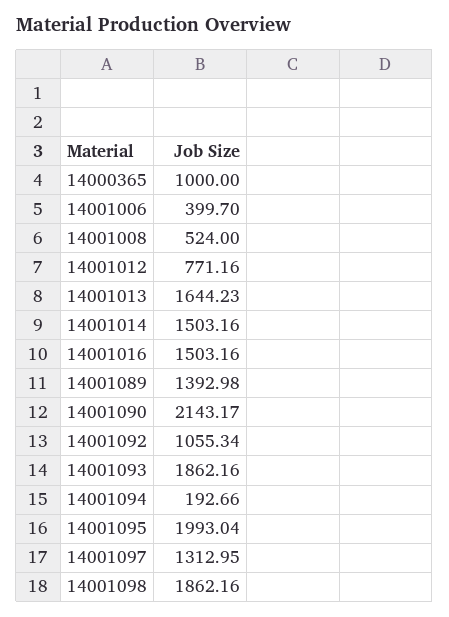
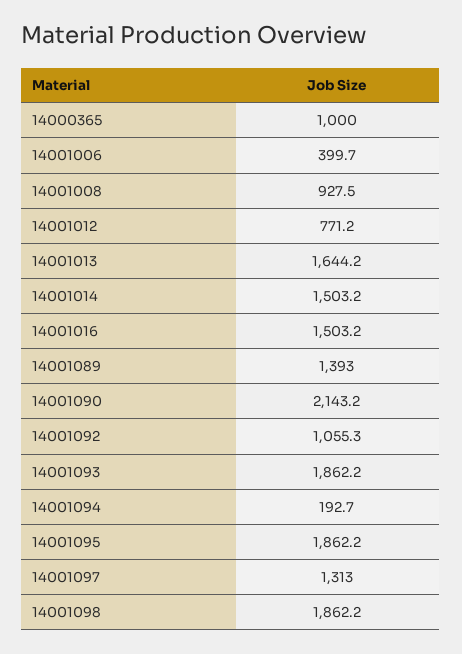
14001008: 524 -> 927.5
14001095: 1993.04 -> 1862.2

